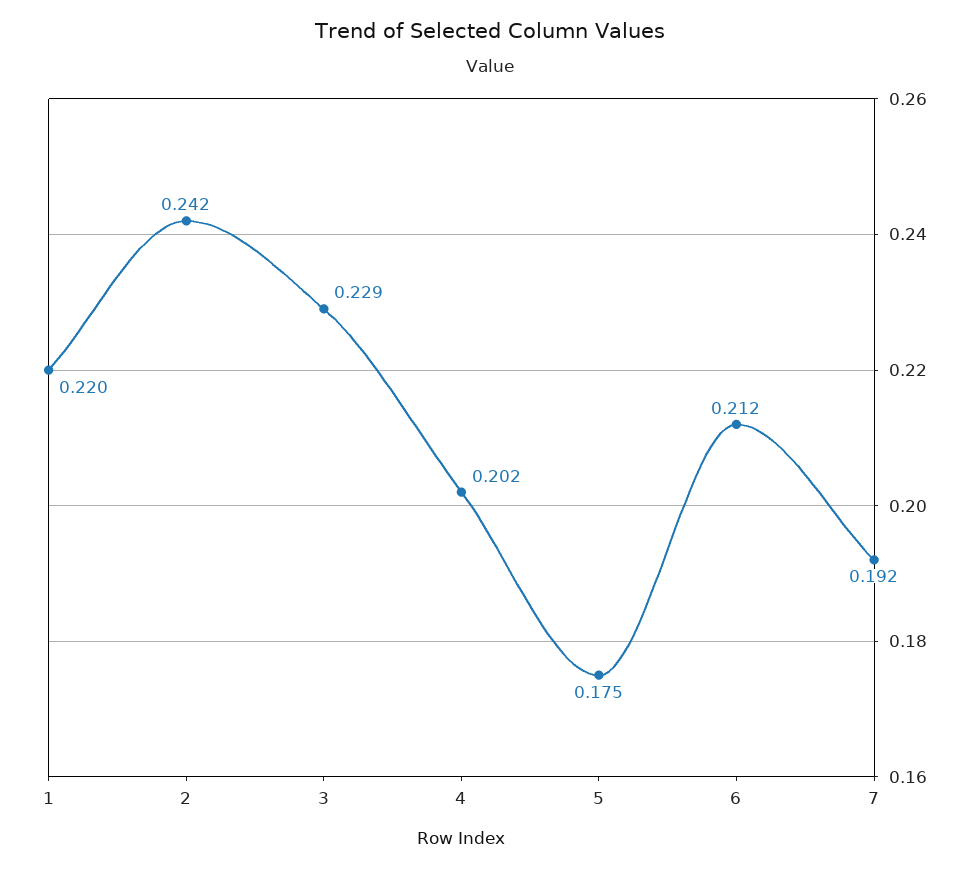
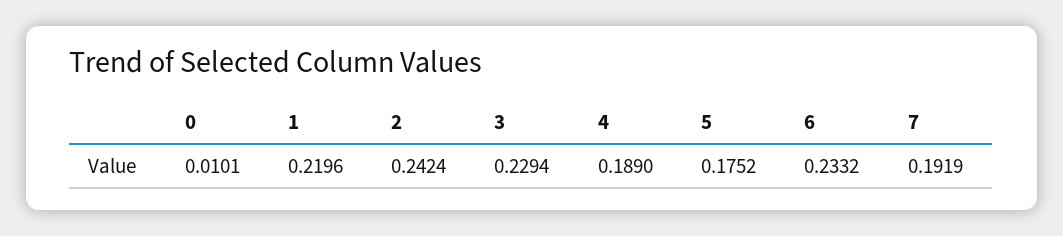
4: 0.202 -> 0.189
6: 0.212 -> 0.2332
0: none -> 0.0101

